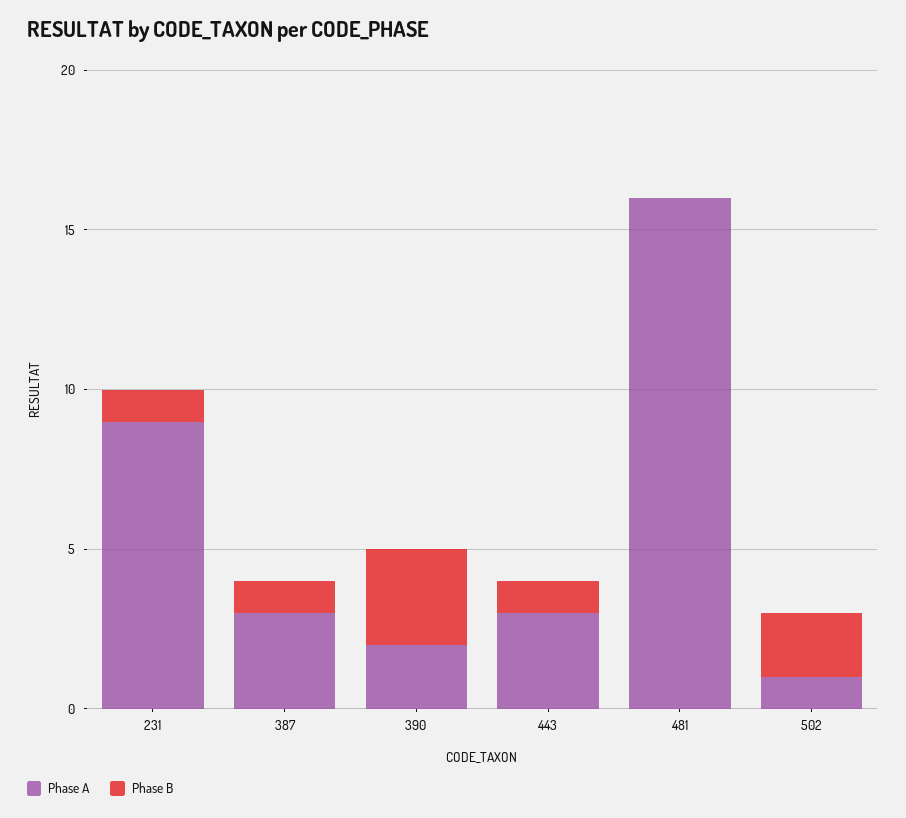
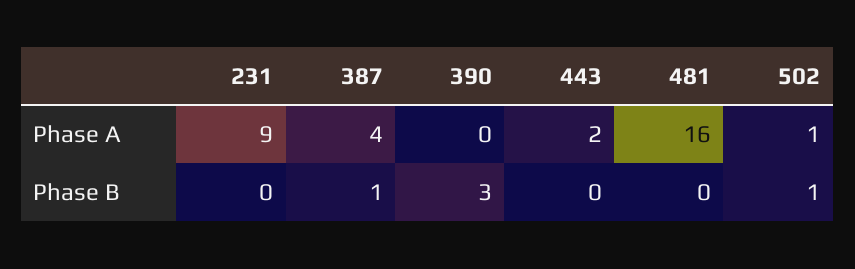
Phase B, 231: 1 -> 0
Phase A, 387: 3 -> 4
Phase A, 390: 2 -> 0
Phase A, 443: 3 -> 2
Phase B, 443: 1 -> 0
Phase B, 502: 2 -> 1

